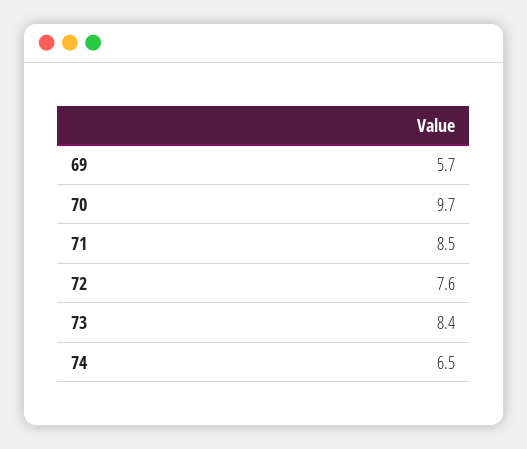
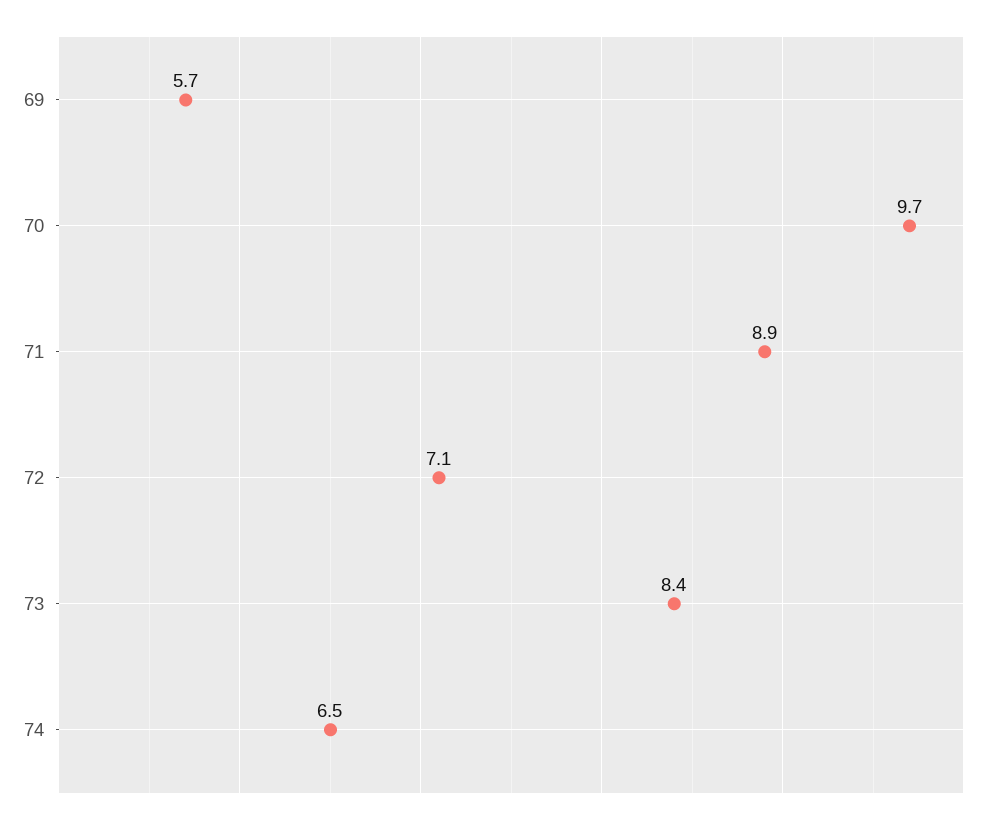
71: 8.5 -> 8.9
72: 7.6 -> 7.1

